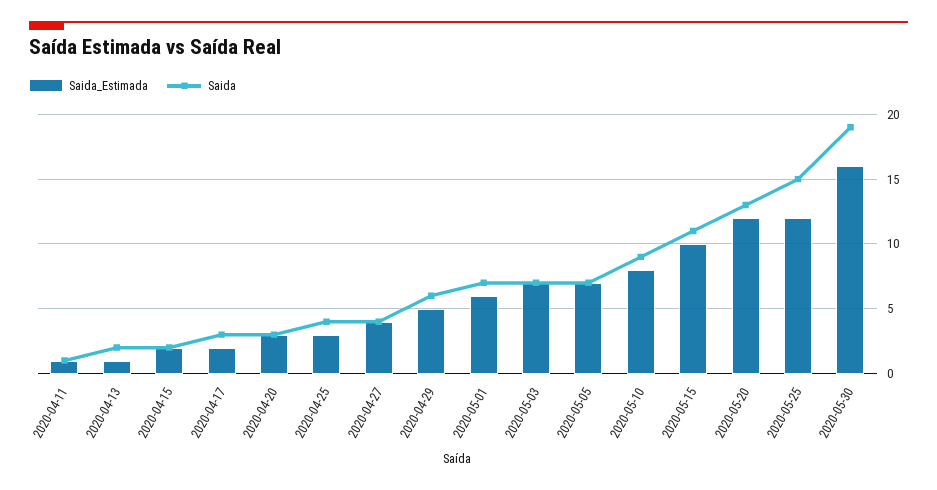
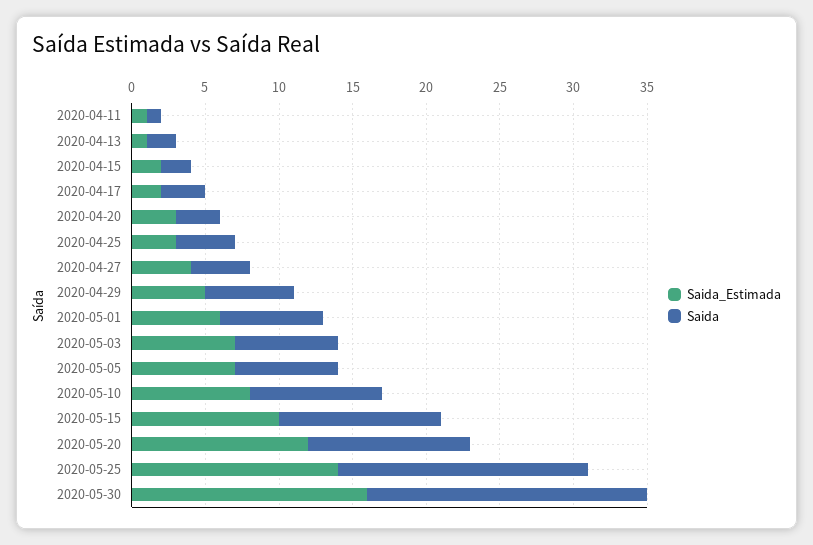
Saida, 2020-05-20: 13 -> 11
Saida_Estimada, 2020-05-25: 12 -> 14
Saida, 2020-05-25: 15 -> 17

